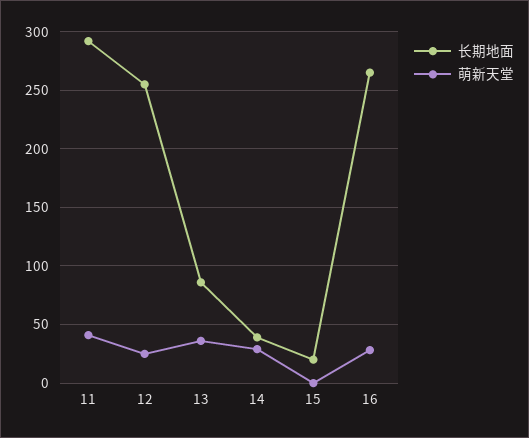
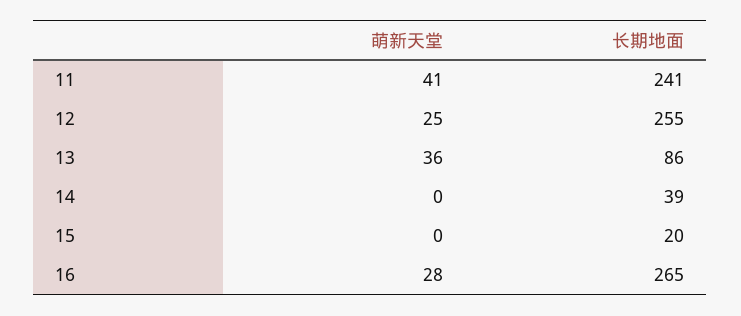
长期地面, 11: 290 -> 241
萌新天堂, 14: 30 -> 0

